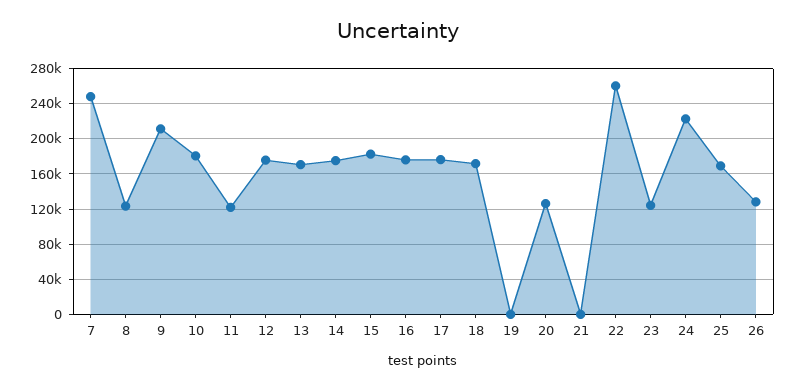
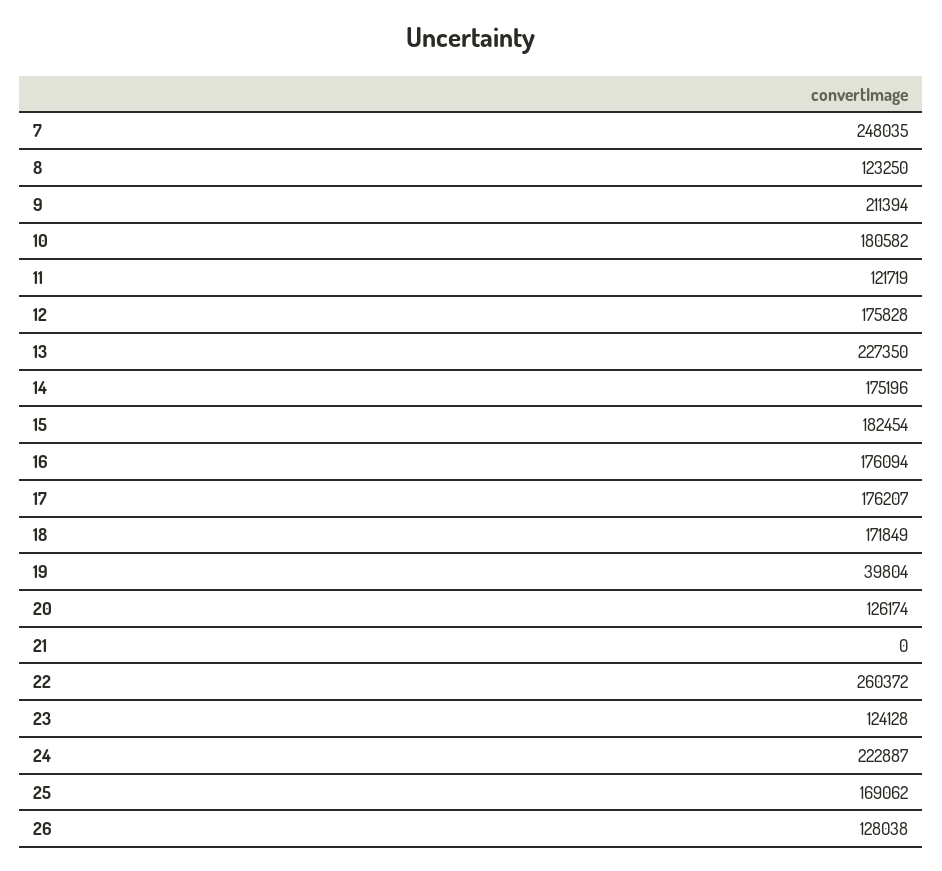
13: 170000 -> 227350
19: 0 -> 39804

